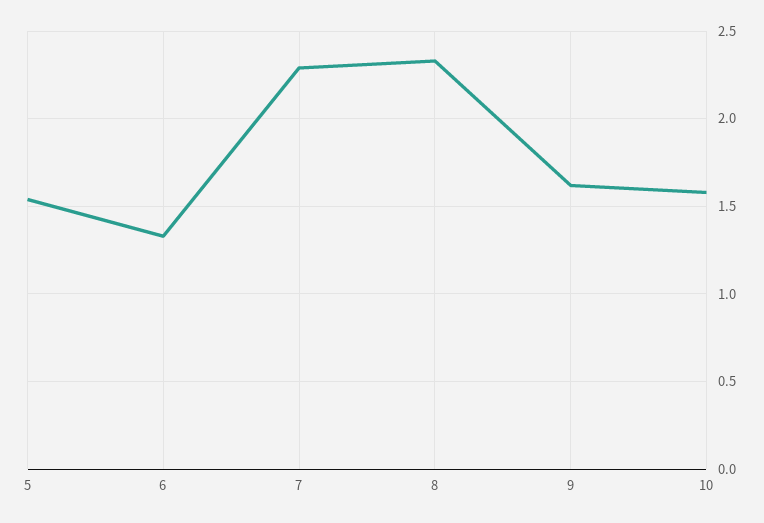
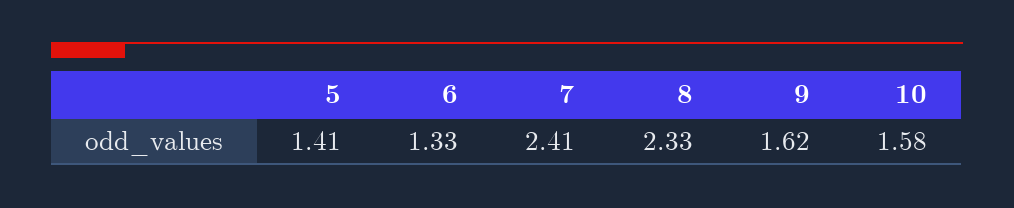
5: 1.55 -> 1.41
7: 2.3 -> 2.41

